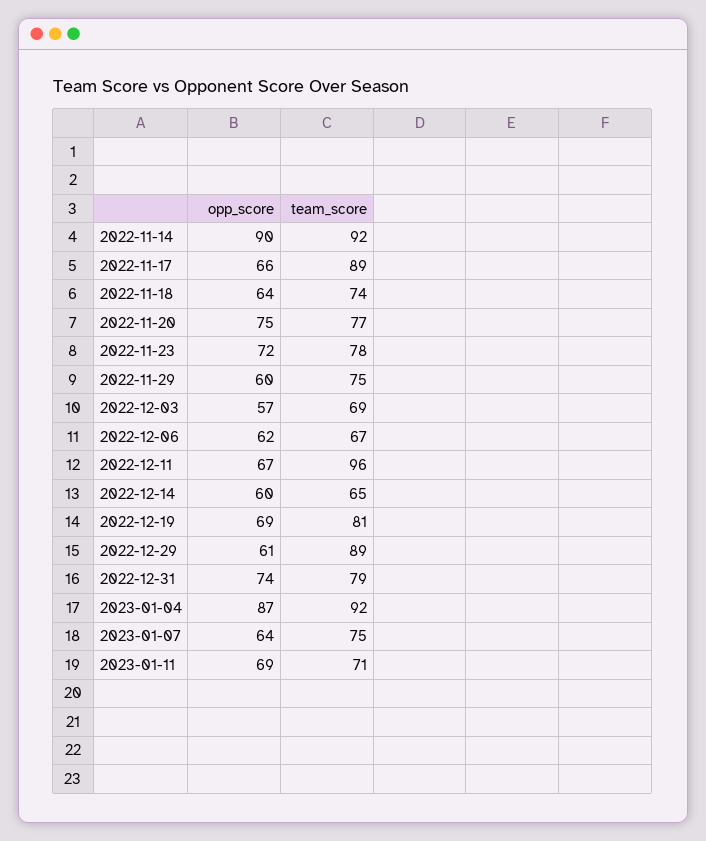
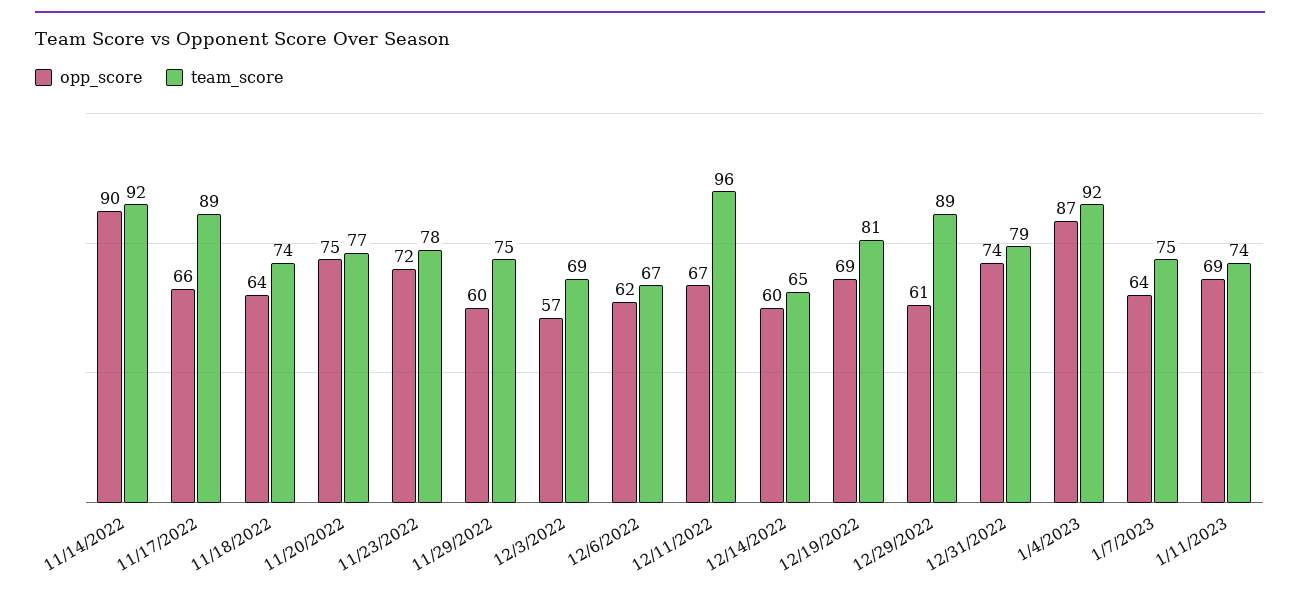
team_score, 2023-01-11: 71 -> 74

